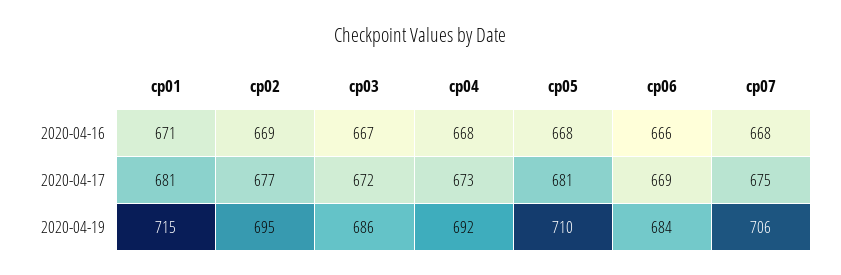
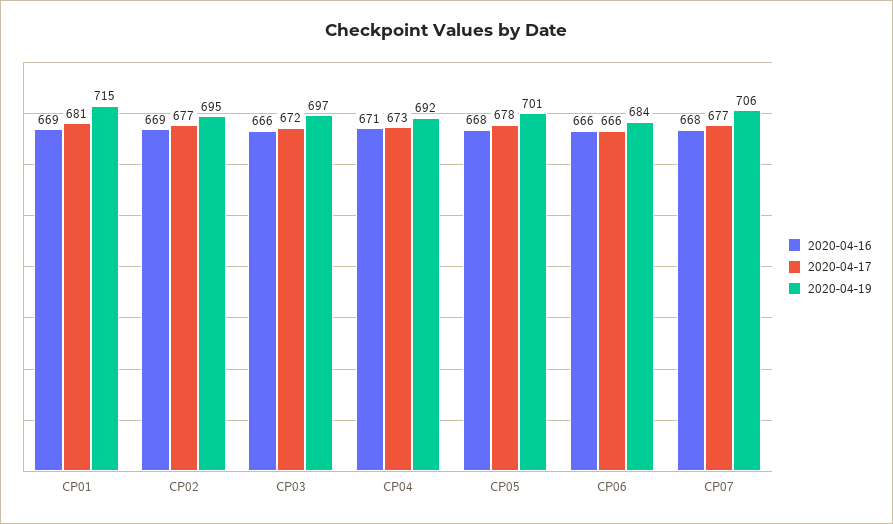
2020-04-16, cp01: 671 -> 669
2020-04-16, cp03: 667 -> 666
2020-04-16, cp04: 668 -> 671
2020-04-17, cp05: 681 -> 678
2020-04-17, cp06: 669 -> 666
2020-04-17, cp07: 675 -> 677
2020-04-19, cp03: 686 -> 697
2020-04-19, cp05: 710 -> 701

